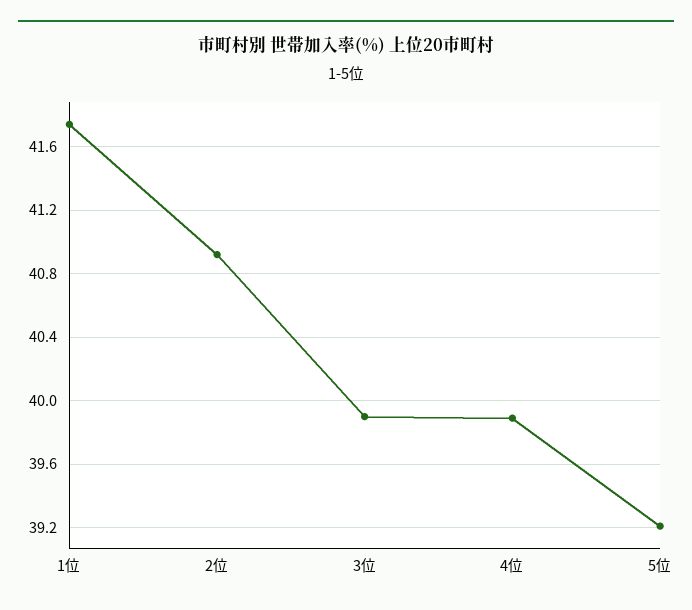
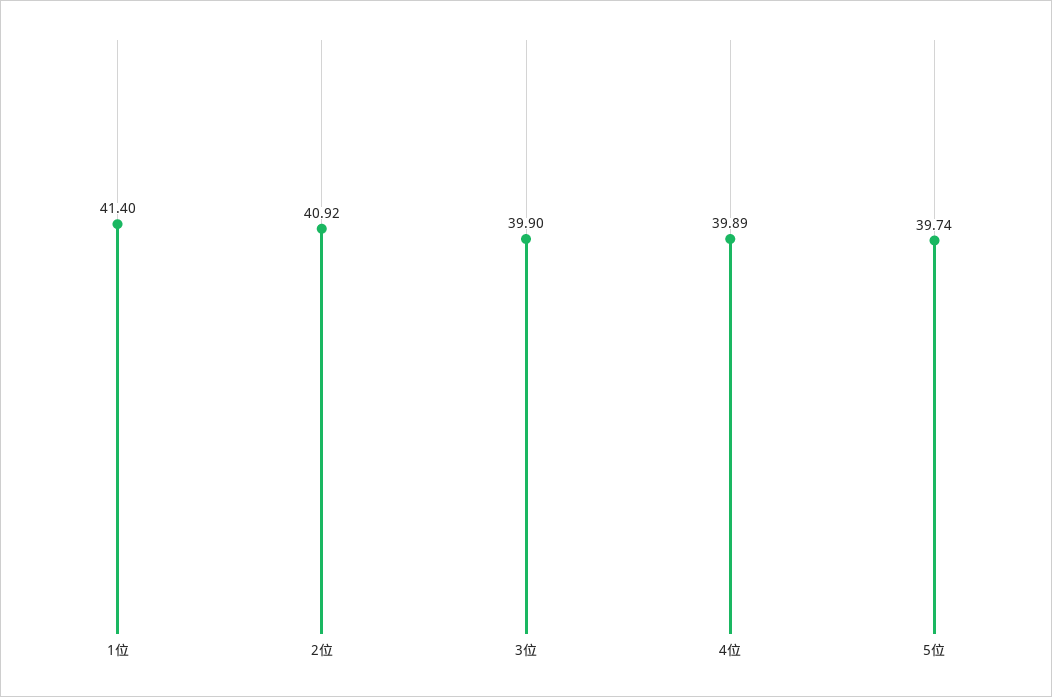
1位: 41.75 -> 41.4
5位: 39.2 -> 39.74

